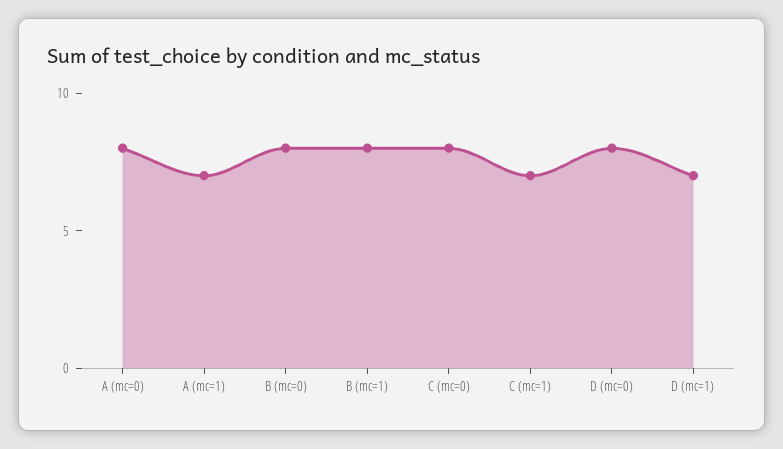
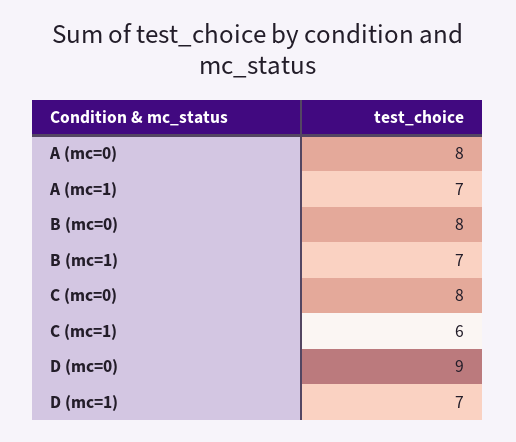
B (mc=1): 8 -> 7
C (mc=1): 7 -> 6
D (mc=0): 8 -> 9

